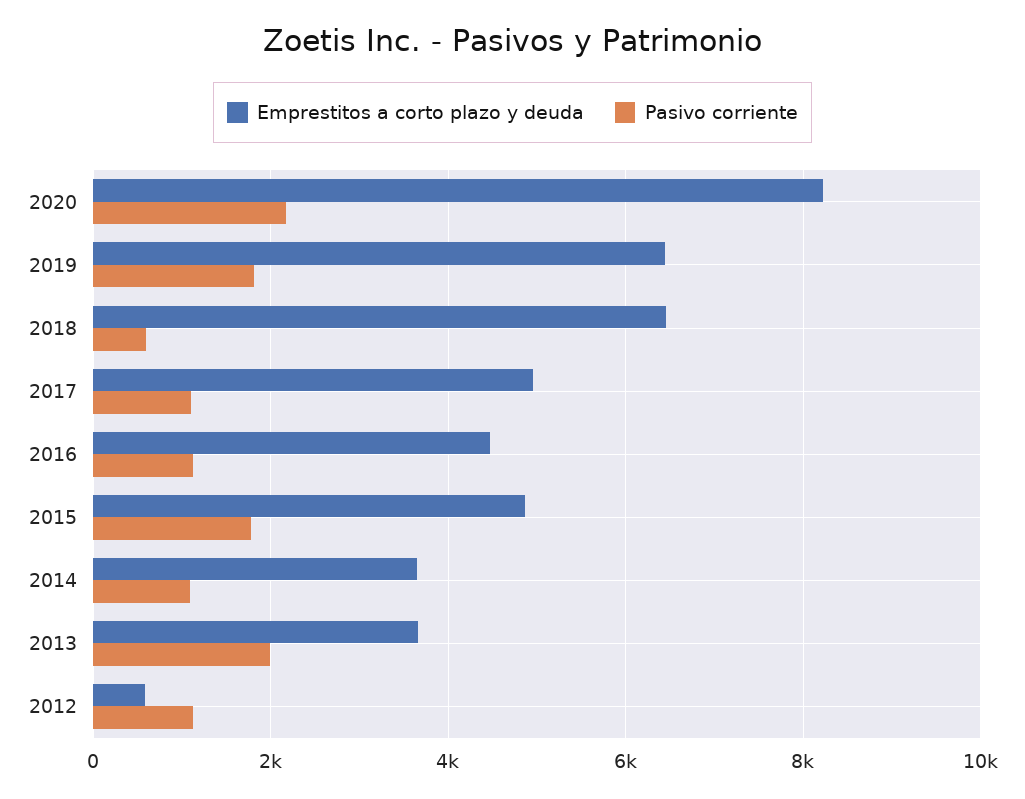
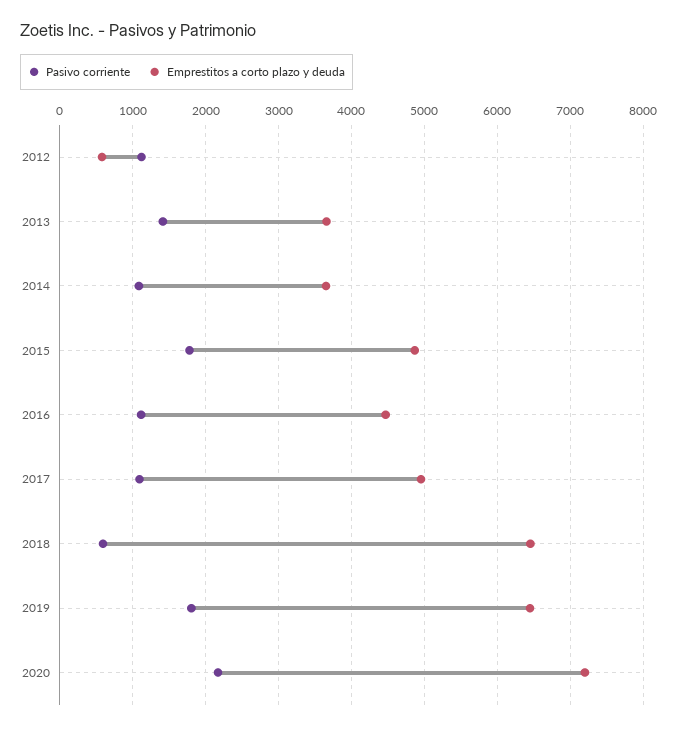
Emprestitos a corto plazo y deuda, 2020: 8200 -> 7200
Pasivo corriente, 2013: 2000 -> 1400

